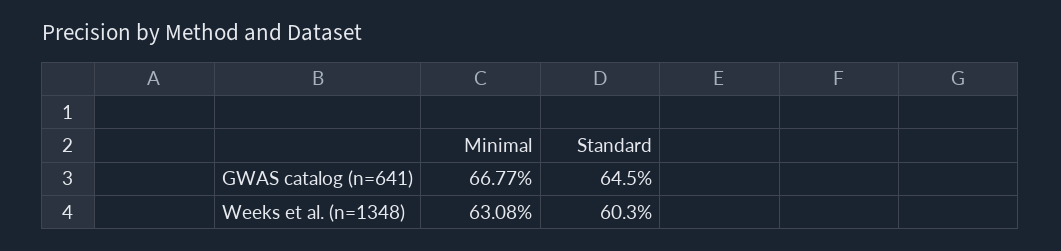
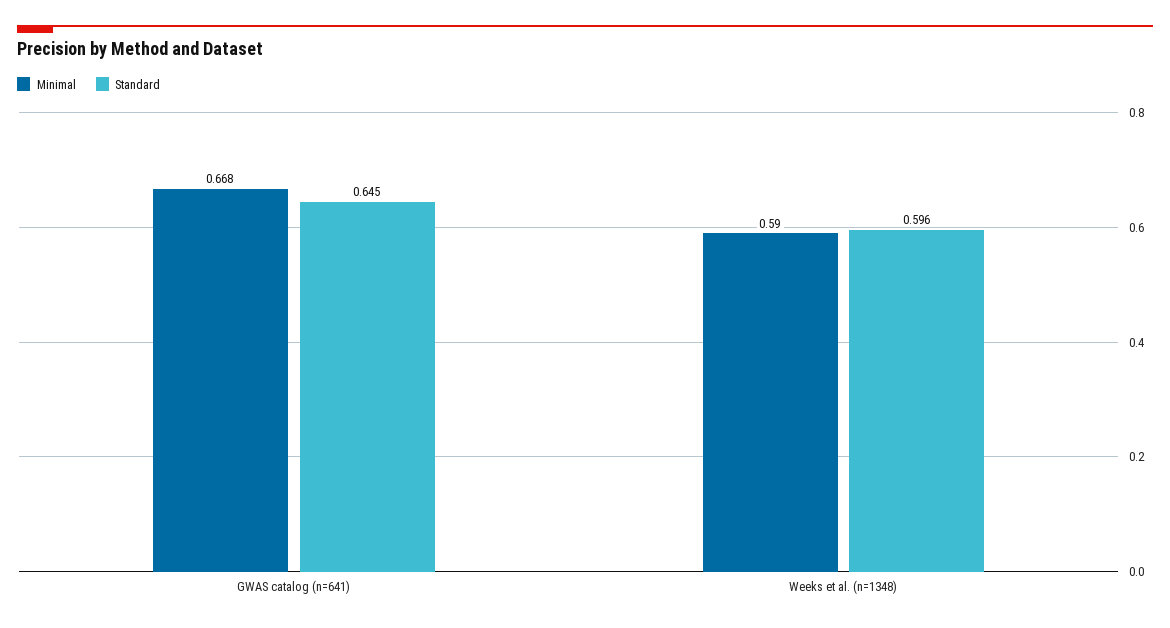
Minimal, Weeks et al. (n=1348): 0.6308 -> 0.59
Standard, Weeks et al. (n=1348): 0.603 -> 0.596

